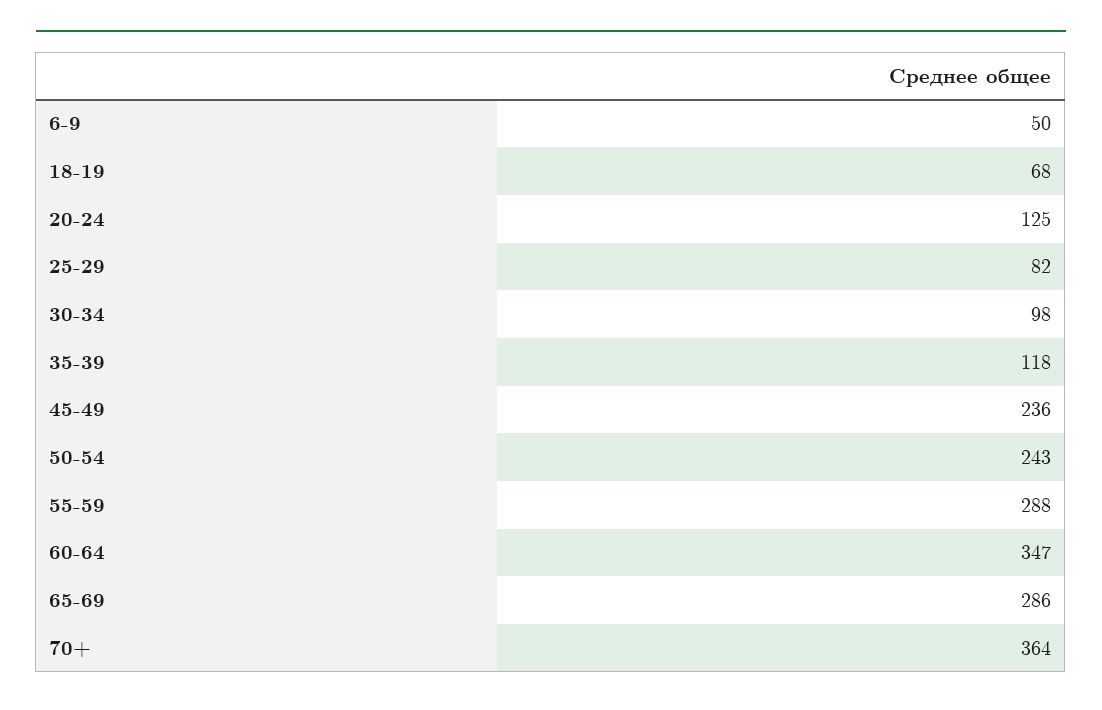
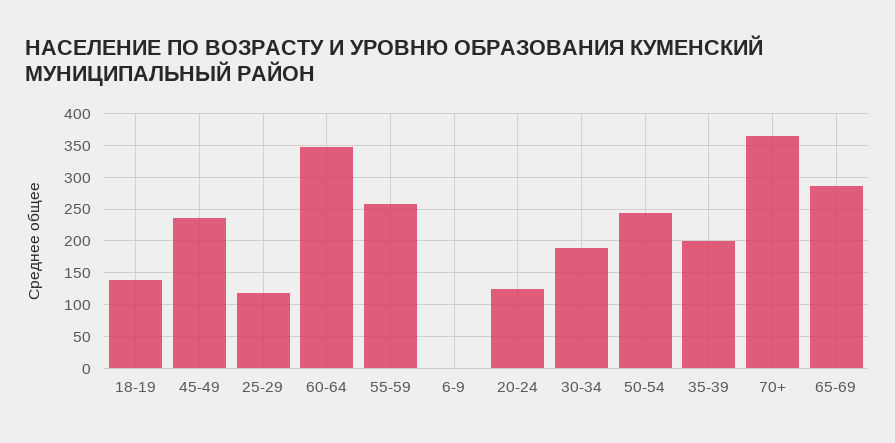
6-9: 50 -> 0
18-19: 68 -> 140
25-29: 82 -> 120
30-34: 98 -> 190
35-39: 118 -> 200
55-59: 288 -> 260

